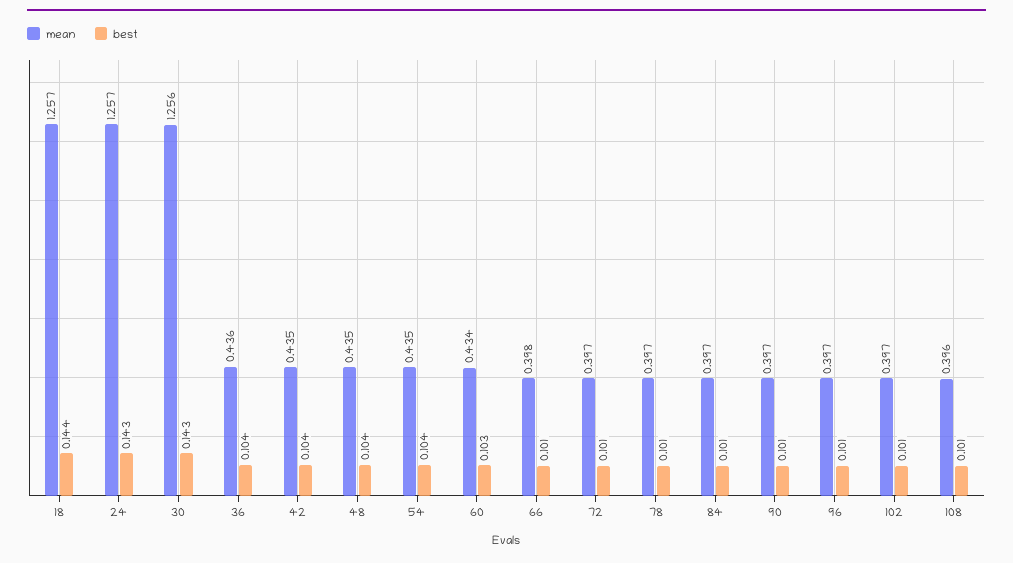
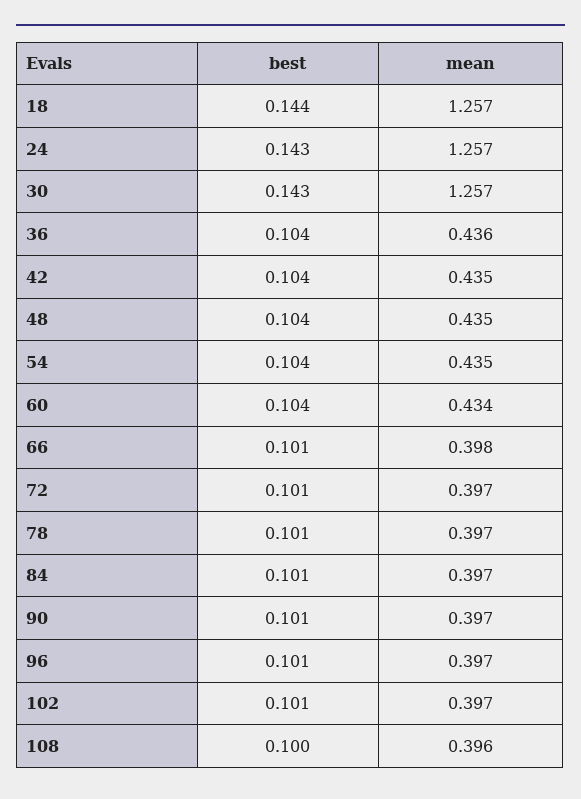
mean, 30: 1.256 -> 1.257
best, 60: 0.103 -> 0.104
best, 108: 0.101 -> 0.1

